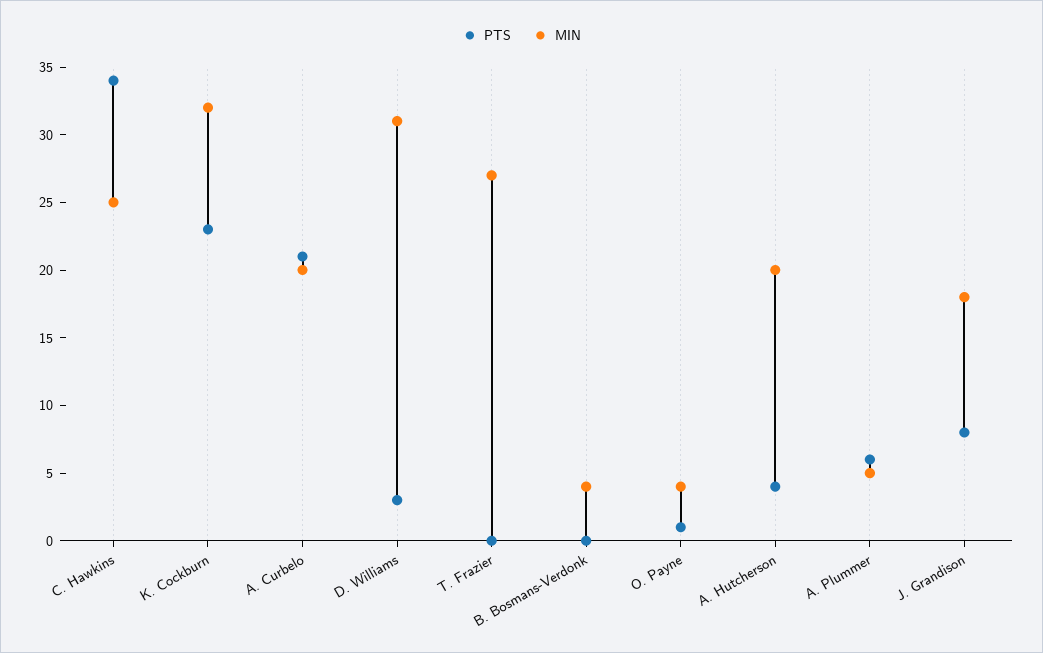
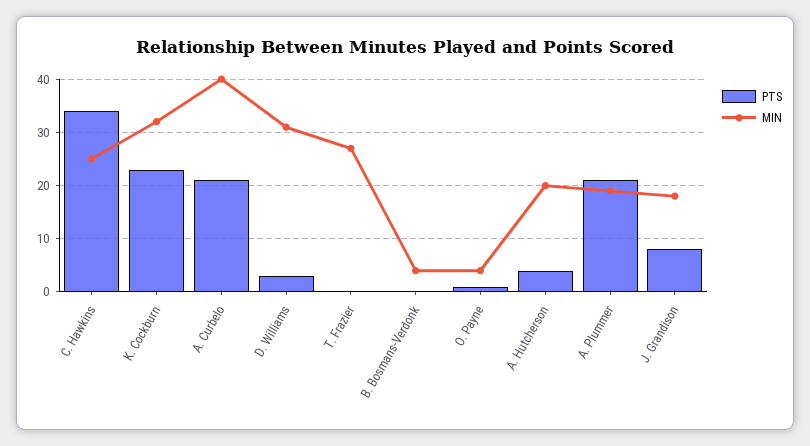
MIN, A. Curbelo: 20 -> 40
PTS, A. Plummer: 6 -> 20
MIN, A. Plummer: 5 -> 20

